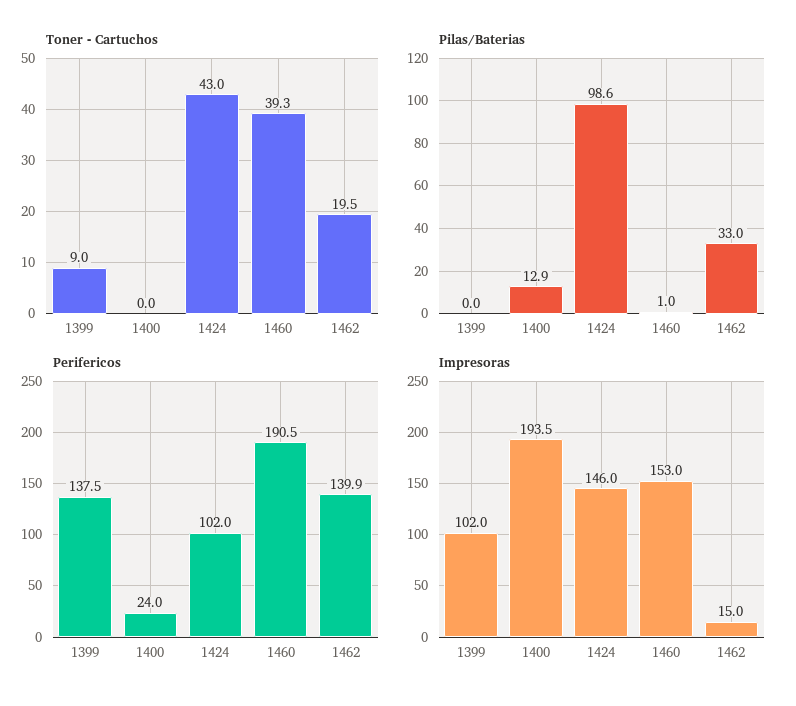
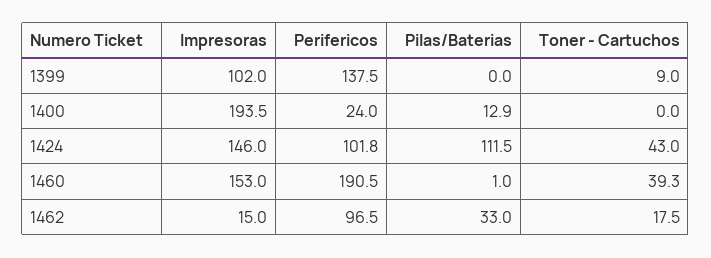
Toner - Cartuchos, 1462: 19.5 -> 17.5
Pilas/Baterias, 1424: 98.6 -> 111.5
Perifericos, 1424: 102 -> 101.8
Perifericos, 1462: 139.9 -> 96.5

